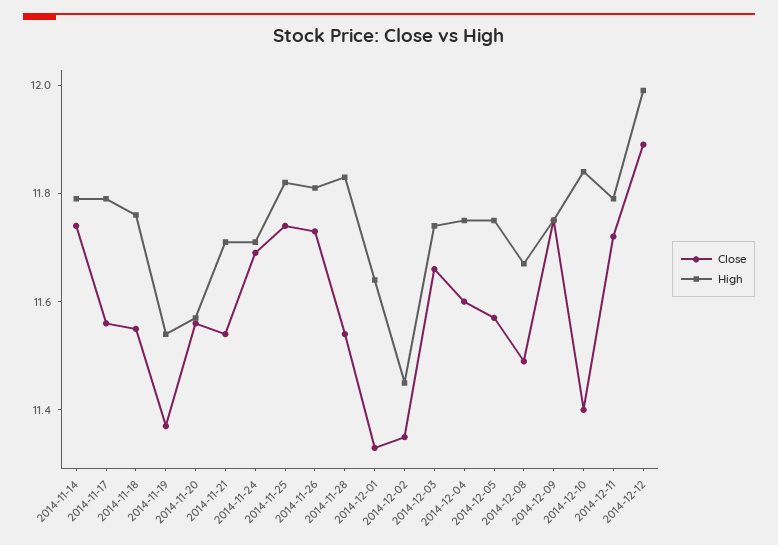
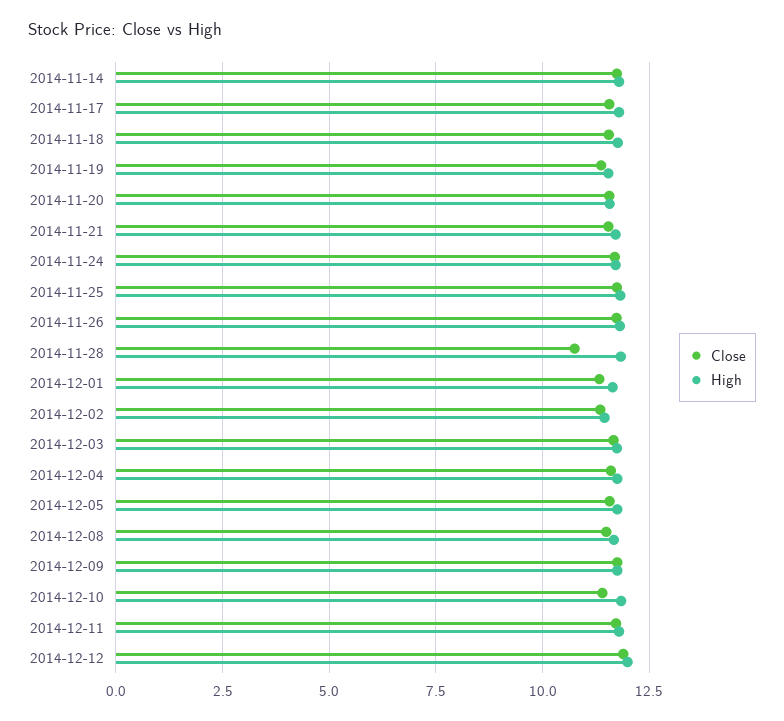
Close, 2014-11-28: 11.55 -> 10.75

